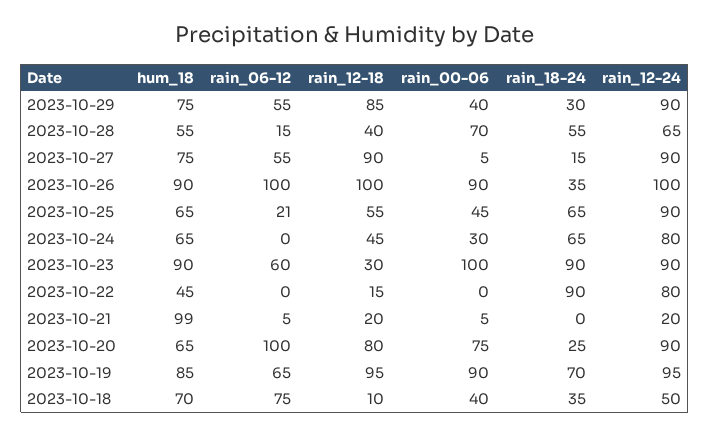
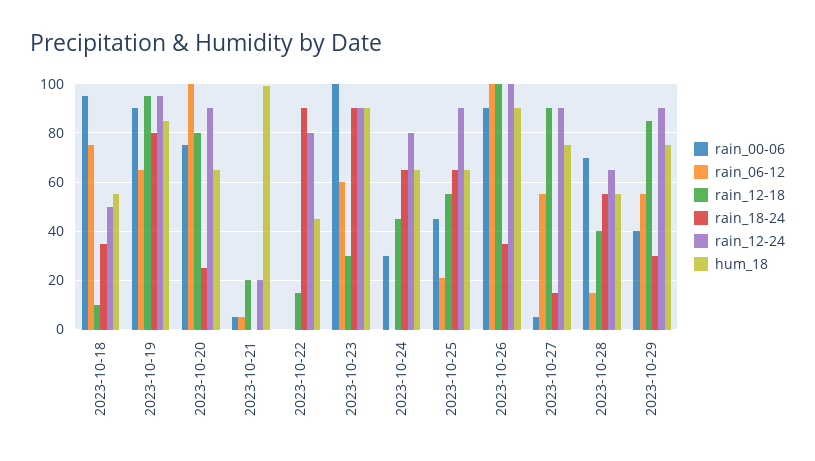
rain_18-24, 2023-10-19: 70 -> 80
hum_18, 2023-10-18: 70 -> 55
rain_00-06, 2023-10-18: 40 -> 95

